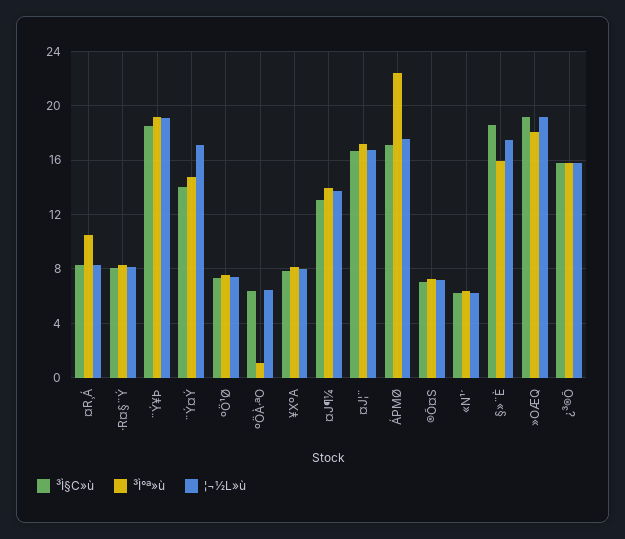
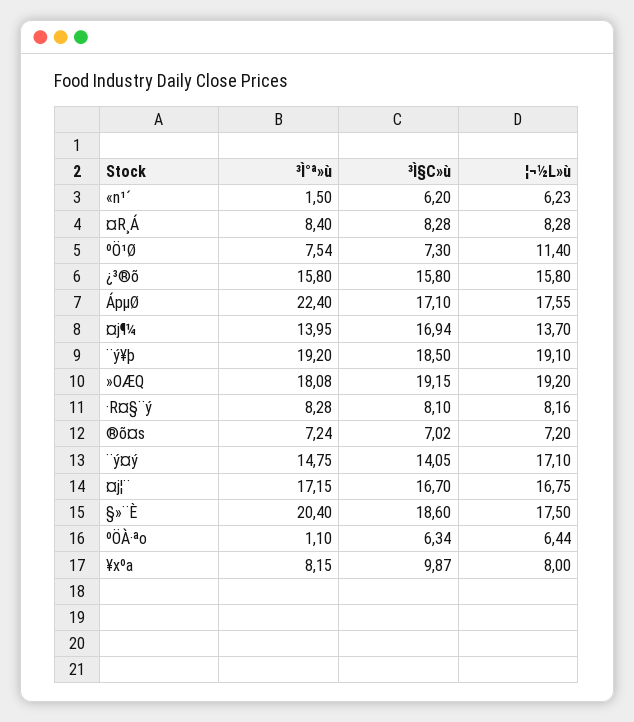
³Ì°ª»ù, ¤R¸Á: 10.5 -> 8.4
¦¬½L»ù, ºÖ¹Ø: 7.5 -> 11.4
³Ì§C»ù, ¥XºA: 8 -> 9.87
³Ì§C»ù, ¤J¶¼: 13 -> 16.94
³Ì°ª»ù, «N¹´: 6.5 -> 1.5
³Ì°ª»ù, §»¨È: 16 -> 20.4

